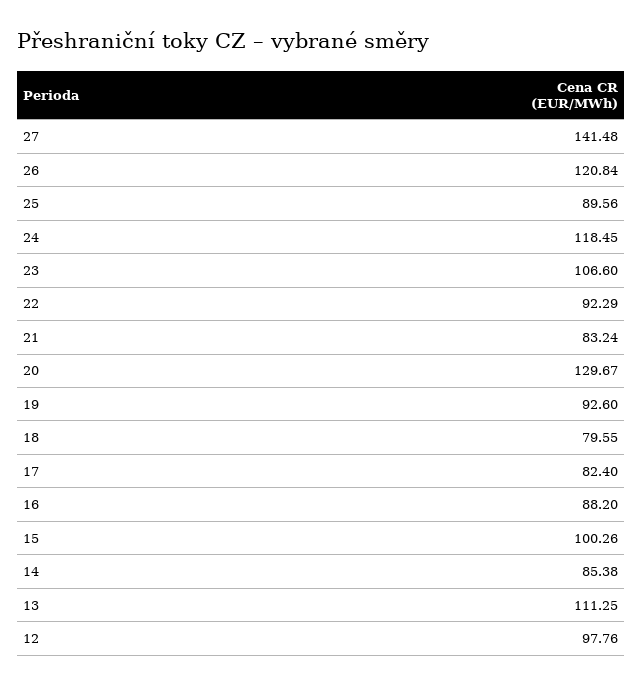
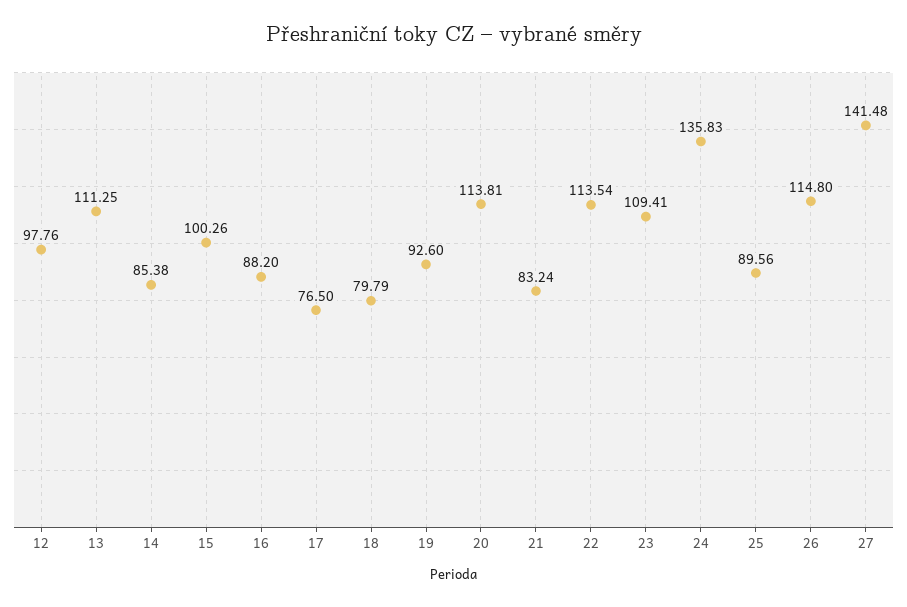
26: 120.84 -> 114.8
24: 118.45 -> 135.83
23: 106.6 -> 109.41
22: 92.29 -> 113.54
20: 129.67 -> 113.81
18: 79.55 -> 79.79
17: 82.4 -> 76.5

